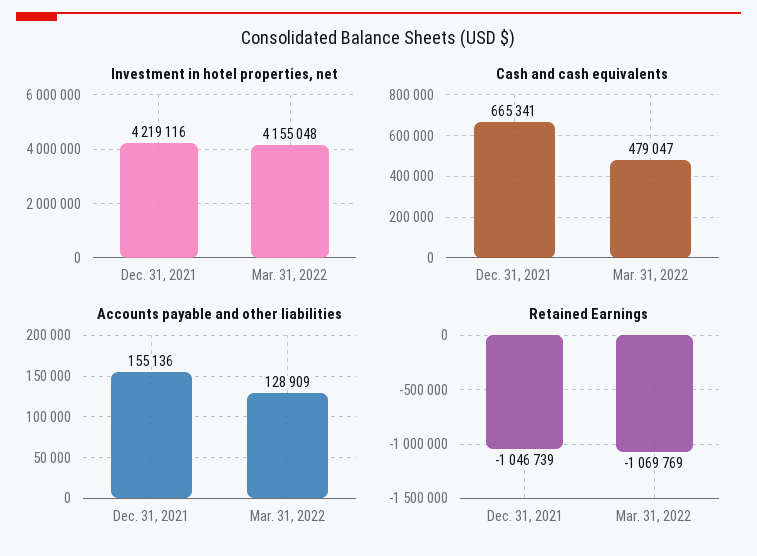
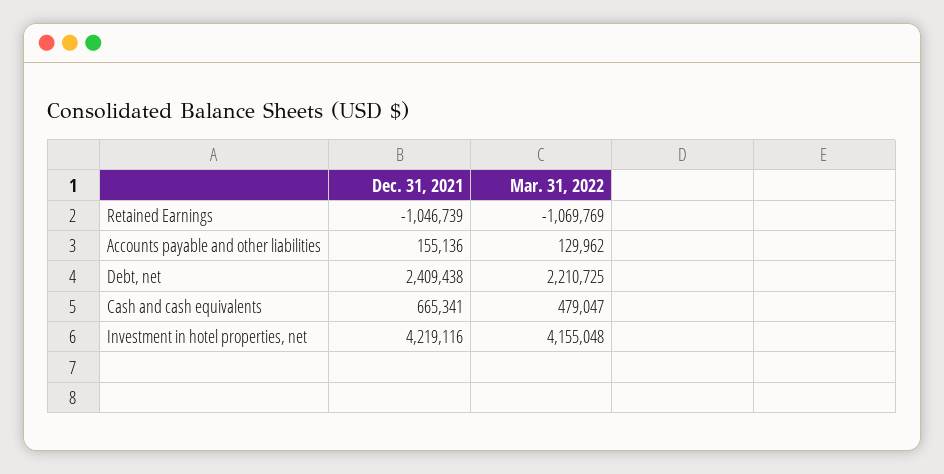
Accounts payable and other liabilities, Mar. 31, 2022: 128909 -> 129962
Debt, net, Dec. 31, 2021: none -> 2409438
Debt, net, Mar. 31, 2022: none -> 2210725

